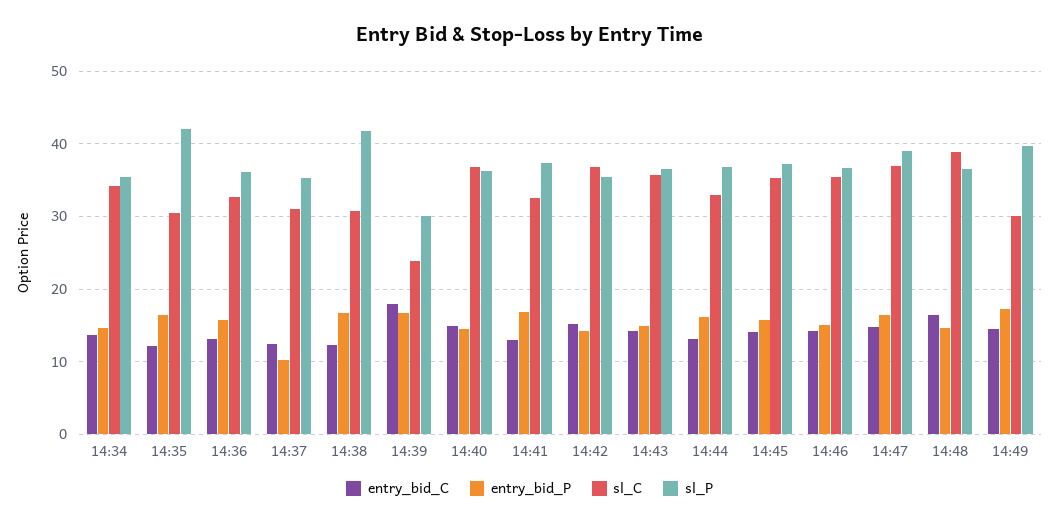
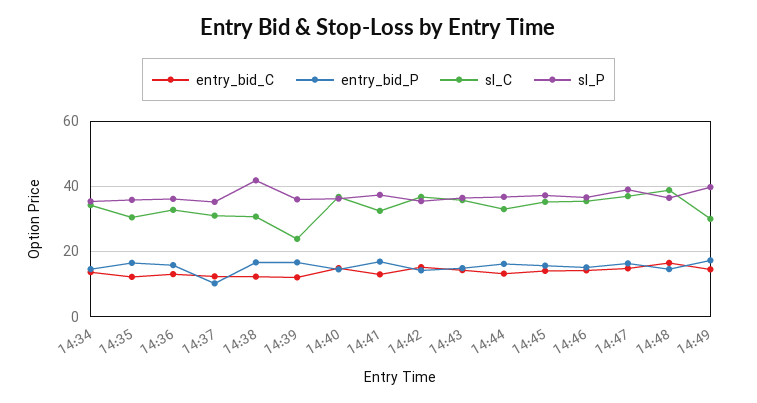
sl_P, 14:35: 42 -> 36
entry_bid_C, 14:39: 18 -> 12
sl_P, 14:39: 30 -> 36

